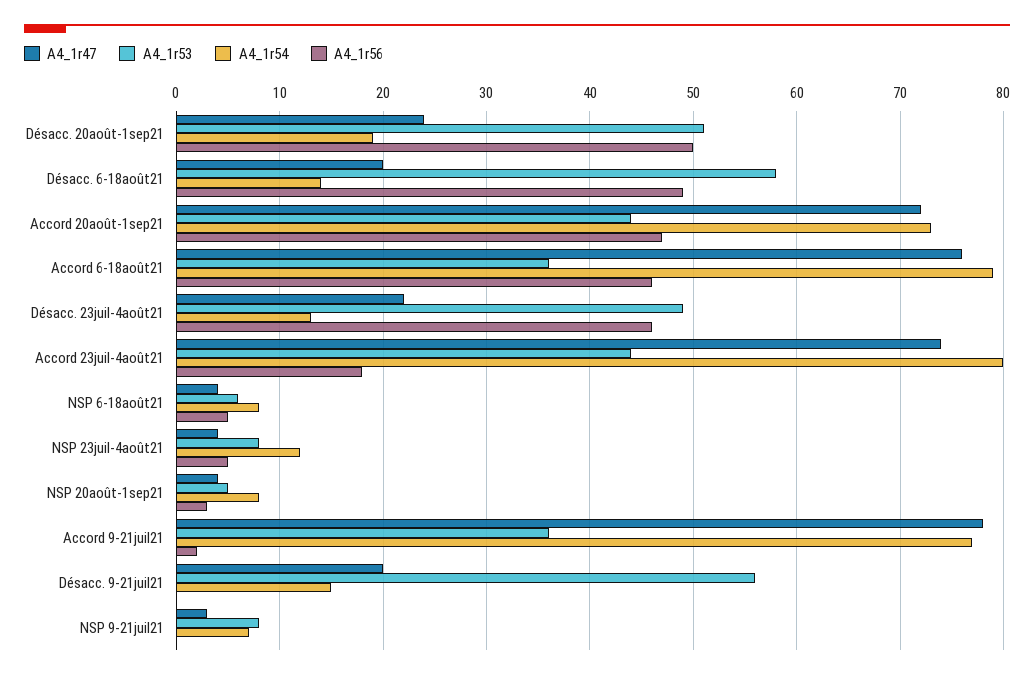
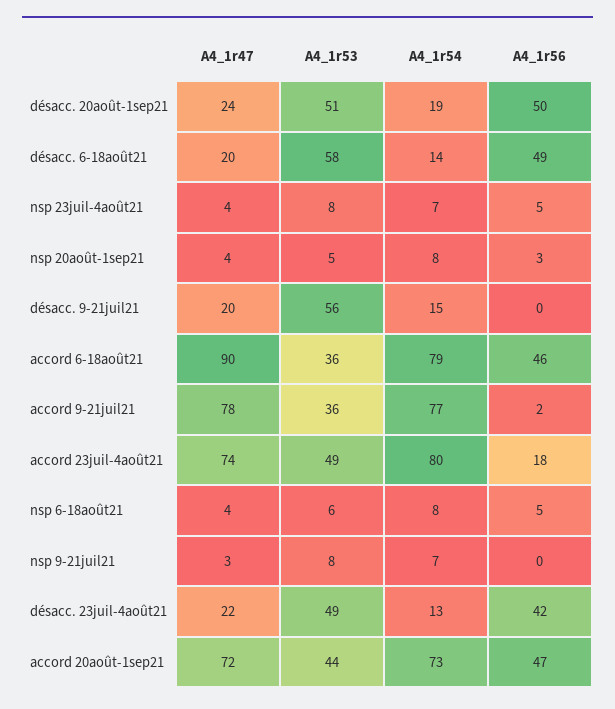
A4_1r47, Accord 6-18août21: 76 -> 90
A4_1r56, Désacc. 23juil-4août21: 46 -> 42
A4_1r53, Accord 23juil-4août21: 44 -> 49
A4_1r54, NSP 23juil-4août21: 12 -> 7

